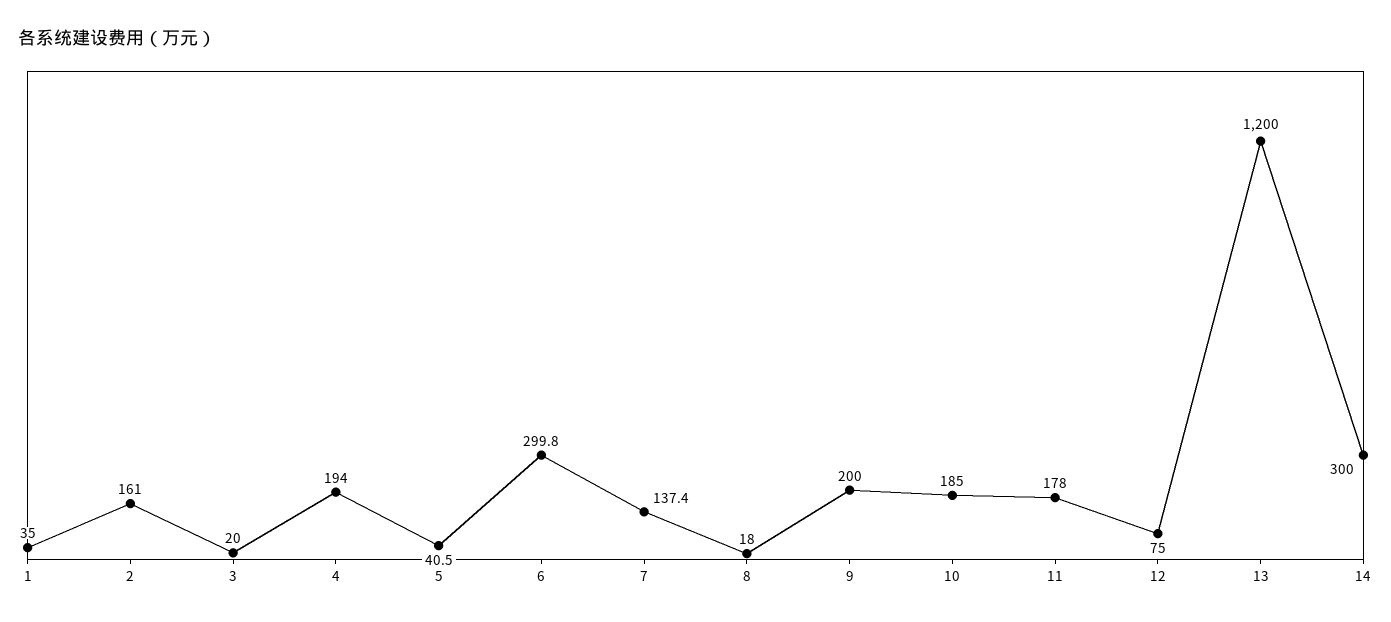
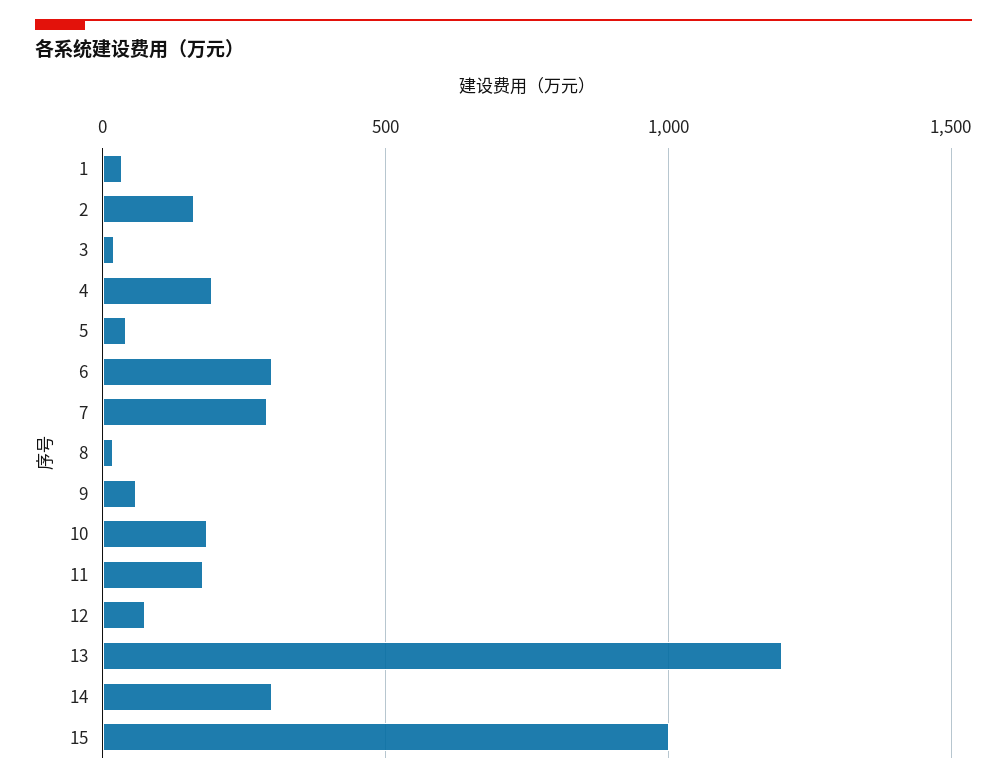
7: 137.4 -> 300
9: 200 -> 50
15: none -> 1000

